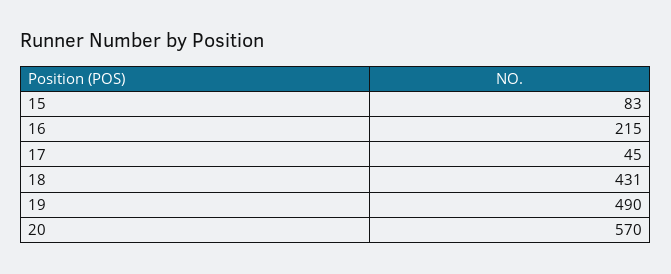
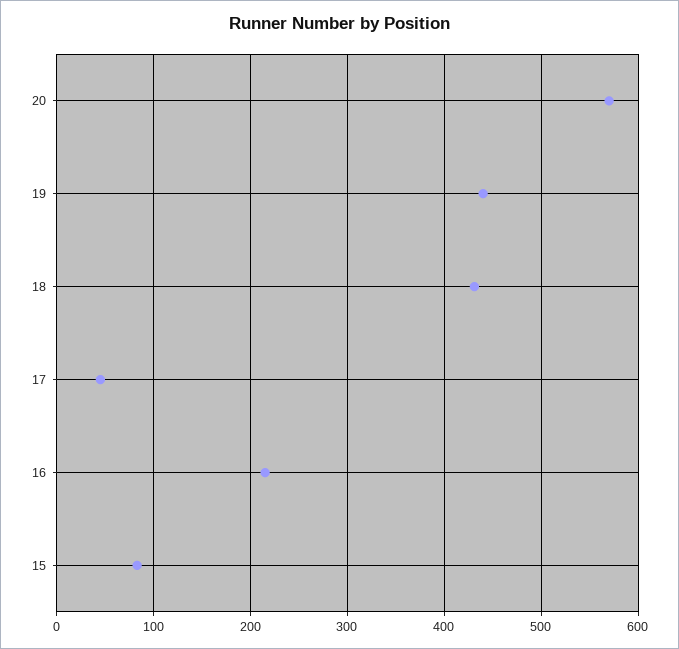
19: 490 -> 440

